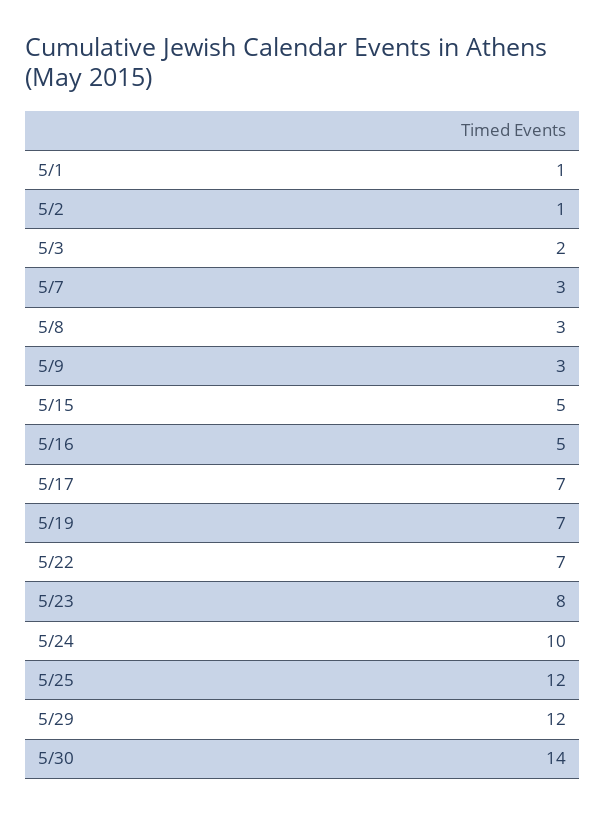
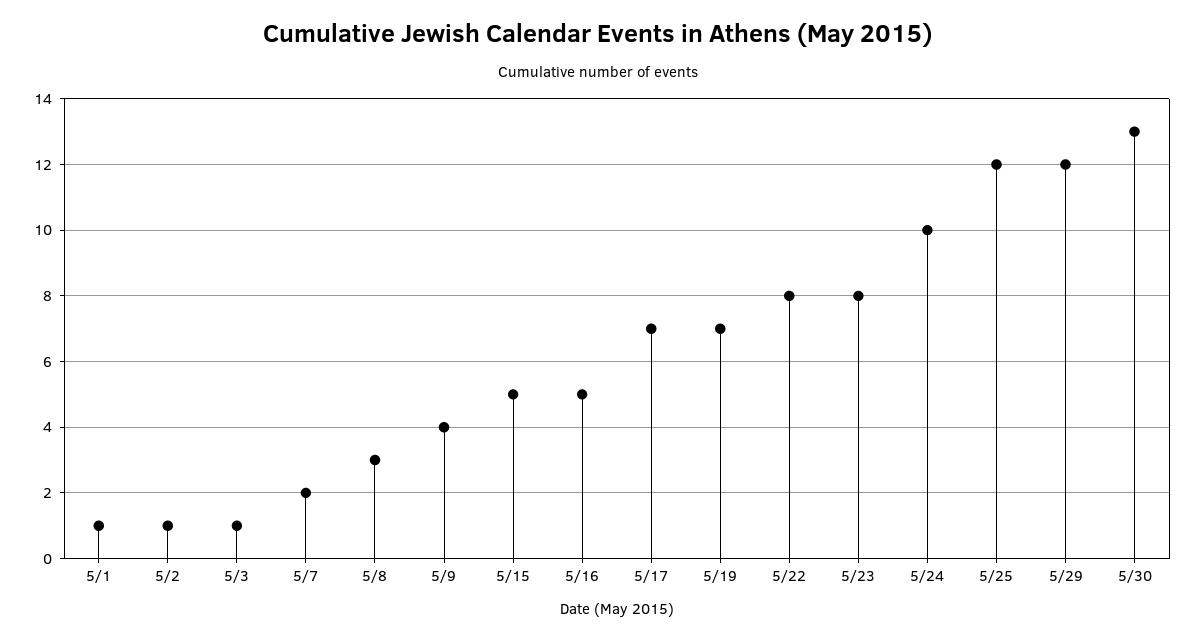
5/3: 2 -> 1
5/7: 3 -> 2
5/9: 3 -> 4
5/22: 7 -> 8
5/30: 14 -> 13

